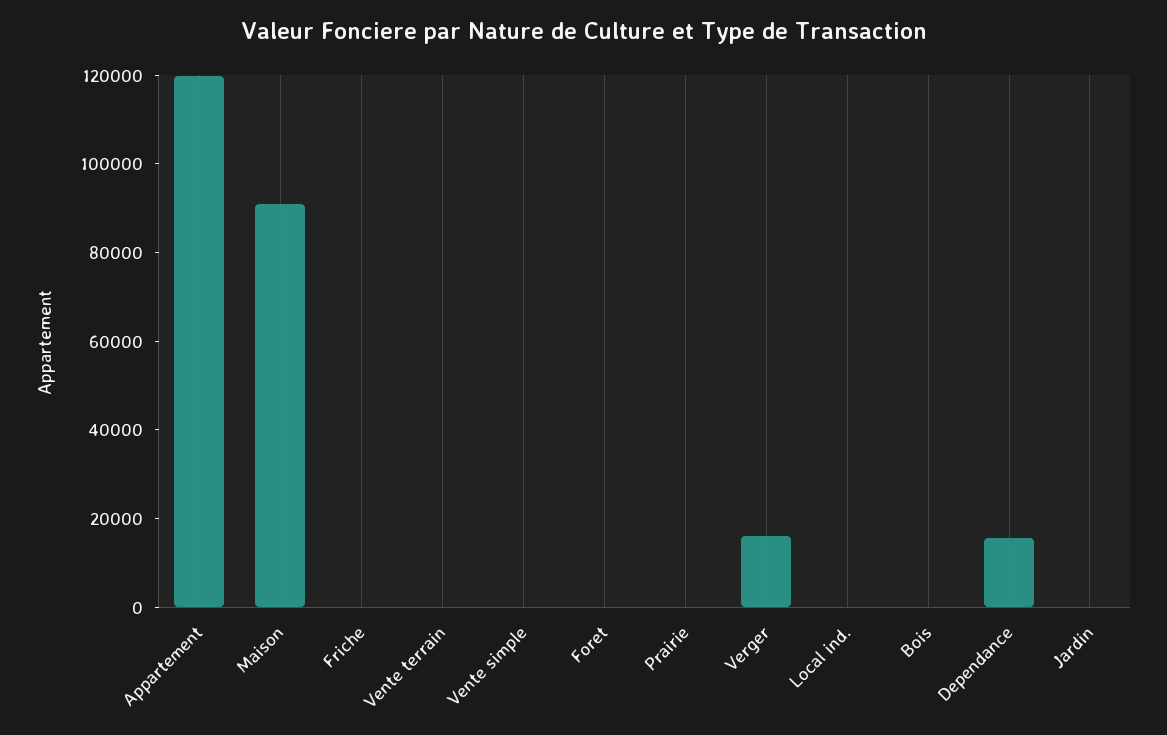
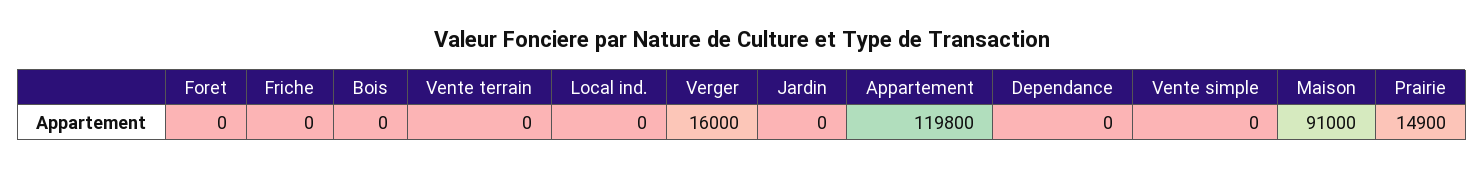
Prairie: 0 -> 14900
Dependance: 15000 -> 0

